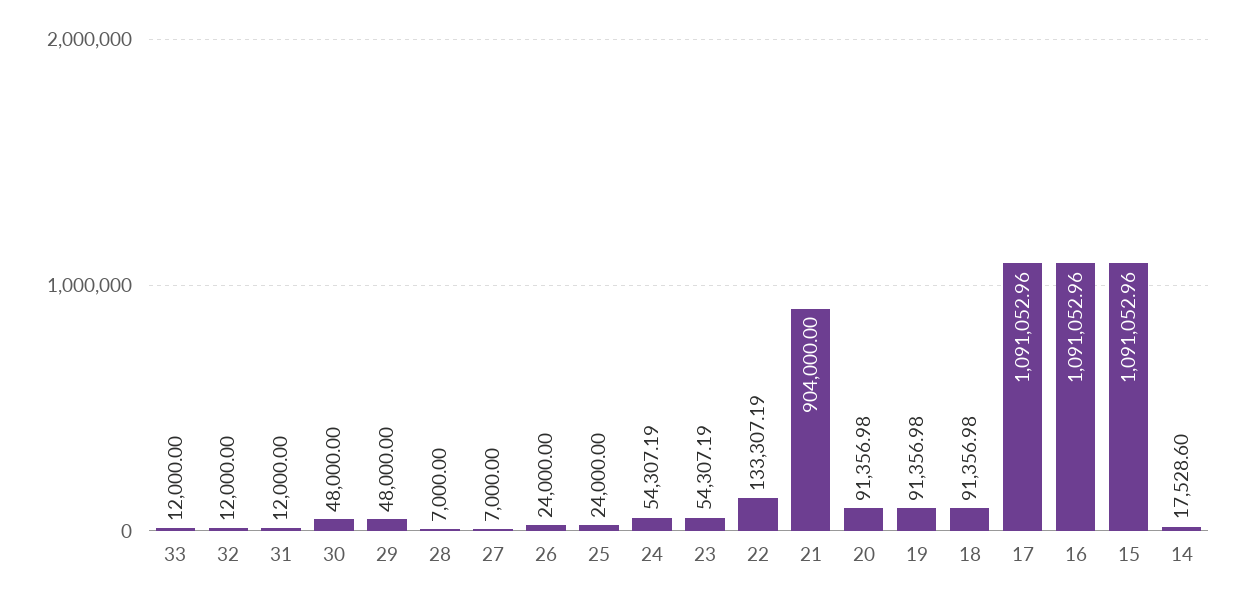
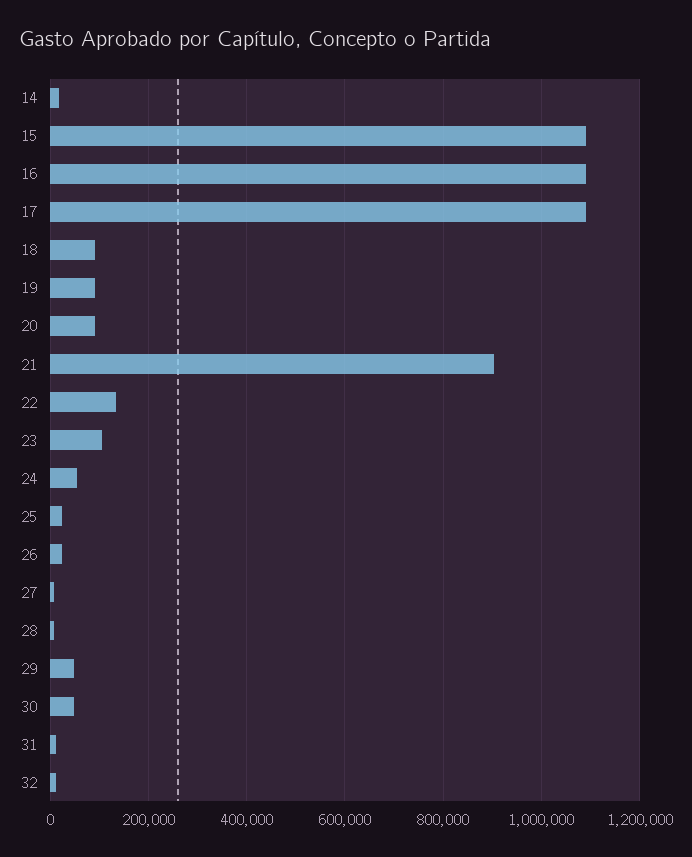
33: 12000 -> none
23: 54307.19 -> 100000

